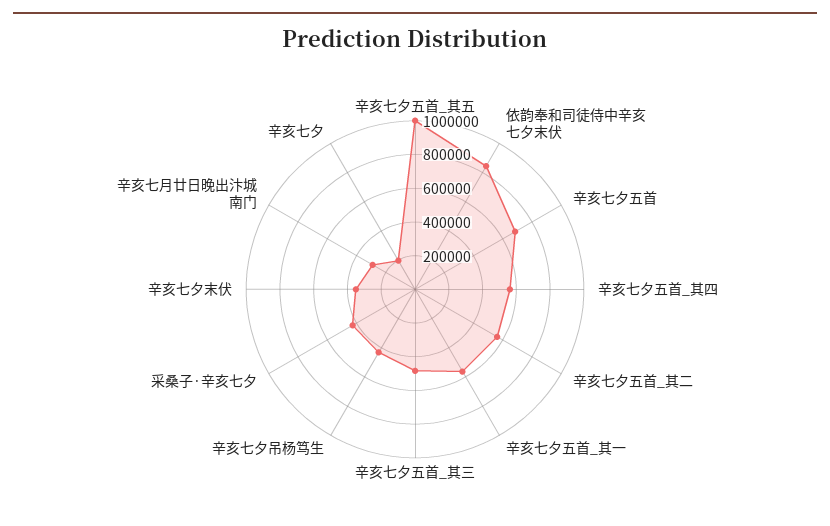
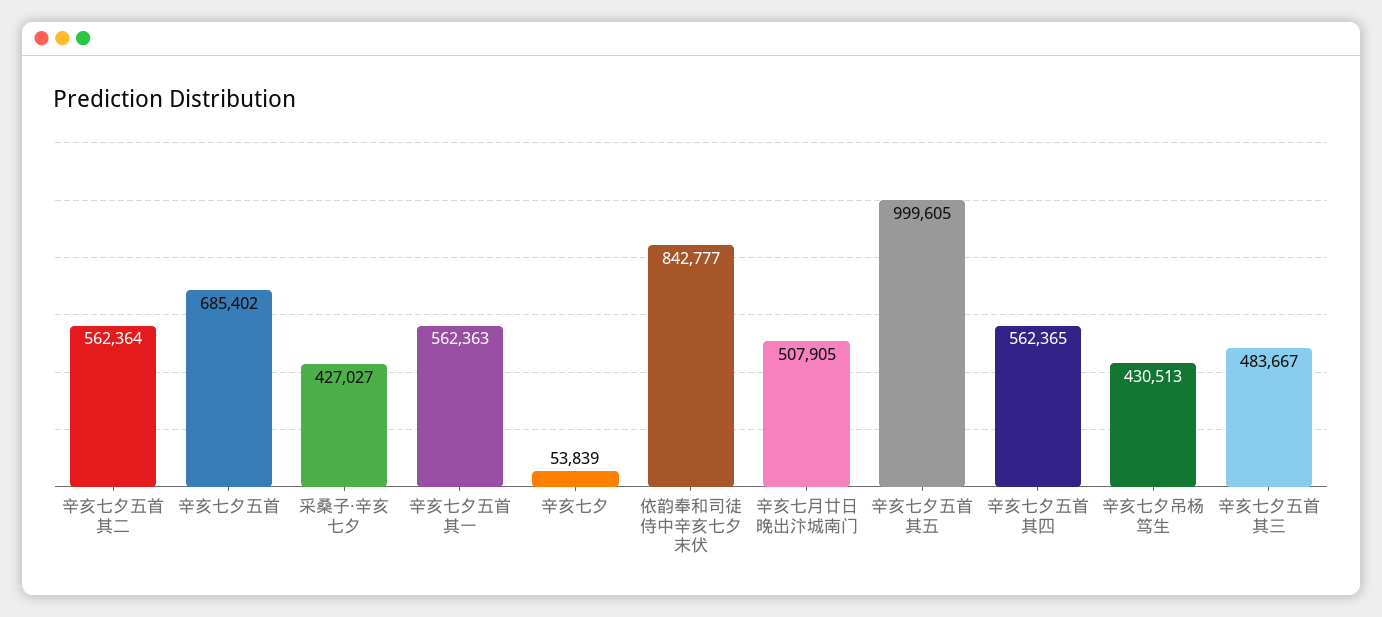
辛亥七夕末伏: 350000 -> none
辛亥七月廿日晚出汴城南门: 300000 -> 507905
辛亥七夕: 200000 -> 53839

